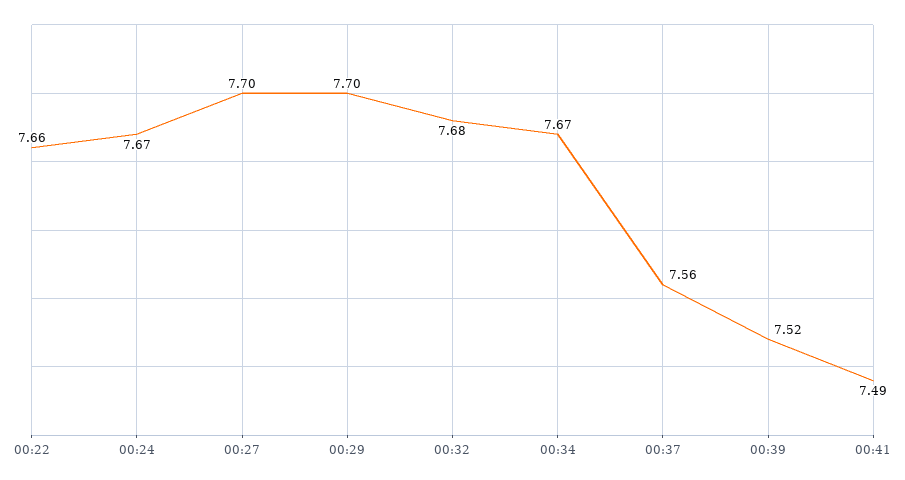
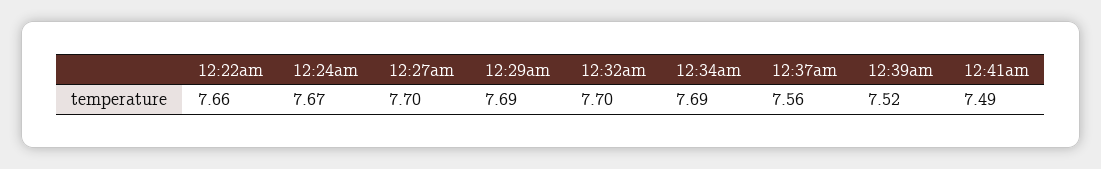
00:29: 7.7 -> 7.69
00:32: 7.68 -> 7.7
00:34: 7.67 -> 7.69

